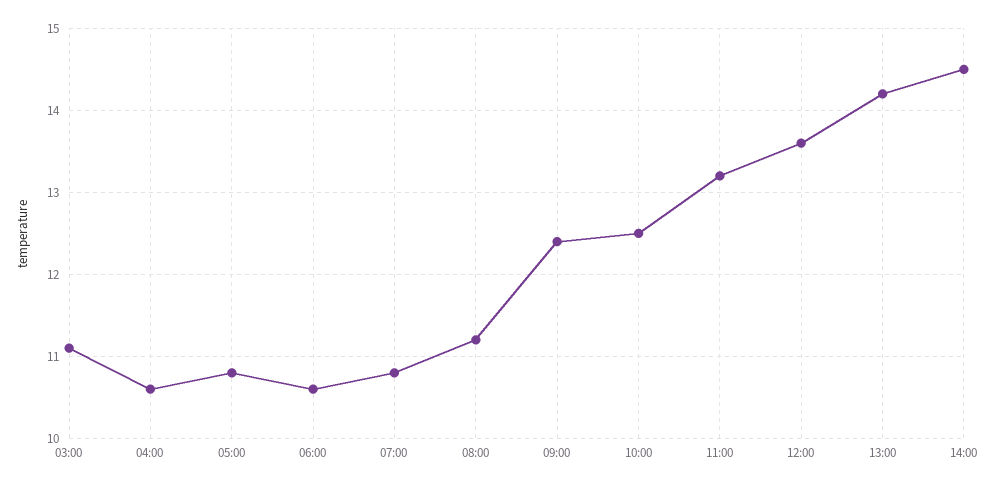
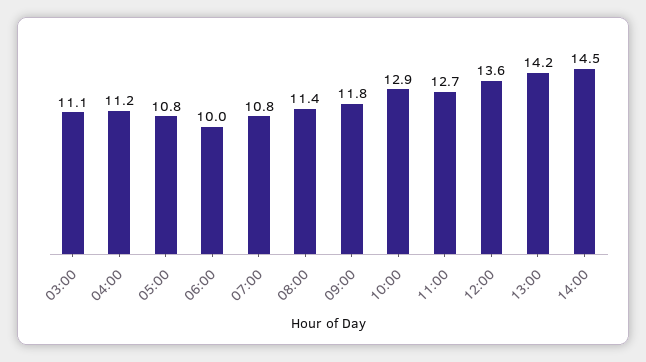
04:00: 10.6 -> 11.2
06:00: 10.6 -> 10
08:00: 11.2 -> 11.4
09:00: 12.4 -> 11.8
10:00: 12.5 -> 12.9
11:00: 13.2 -> 12.7

